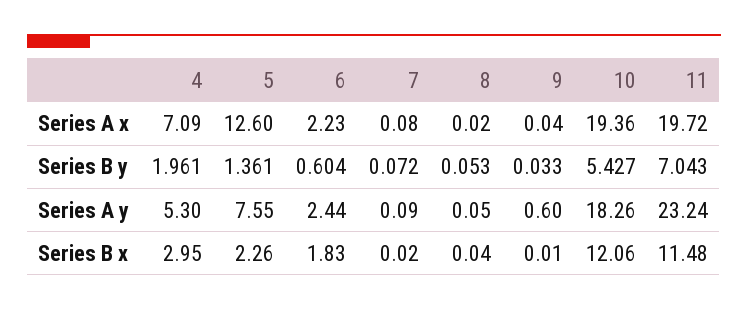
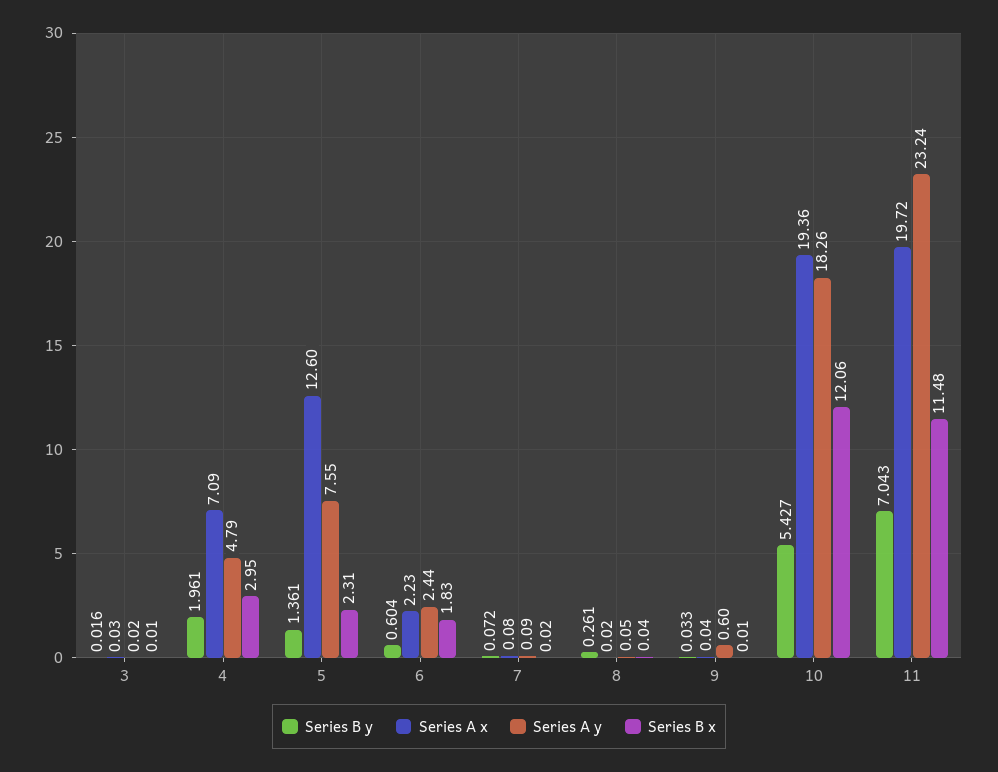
Series B y, 8: 0.053 -> 0.261
Series A y, 4: 5.3 -> 4.79
Series B x, 5: 2.26 -> 2.31
Series B y, 3: none -> 0.016
Series A x, 3: none -> 0.03
Series A y, 3: none -> 0.02
Series B x, 3: none -> 0.01

